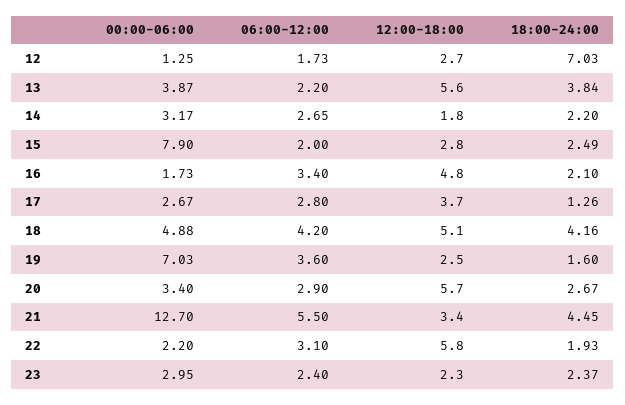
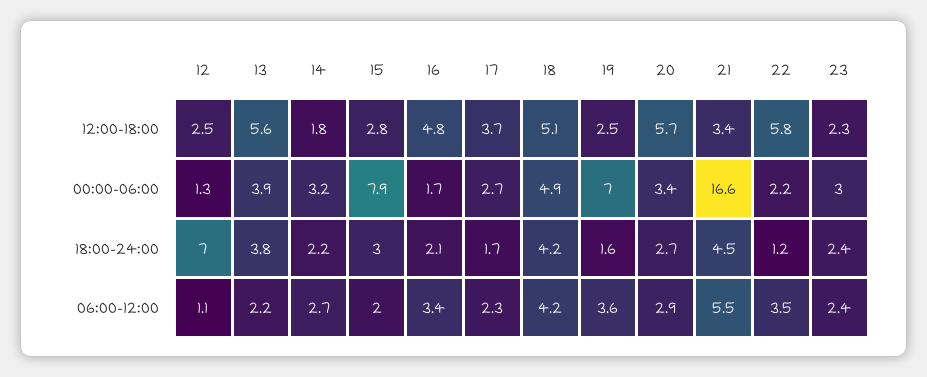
06:00-12:00, 12: 1.73 -> 1.1
12:00-18:00, 12: 2.7 -> 2.5
18:00-24:00, 15: 2.49 -> 3
06:00-12:00, 17: 2.8 -> 2.3
18:00-24:00, 17: 1.26 -> 1.7
00:00-06:00, 21: 12.7 -> 16.6
06:00-12:00, 22: 3.1 -> 3.5
18:00-24:00, 22: 1.93 -> 1.2

